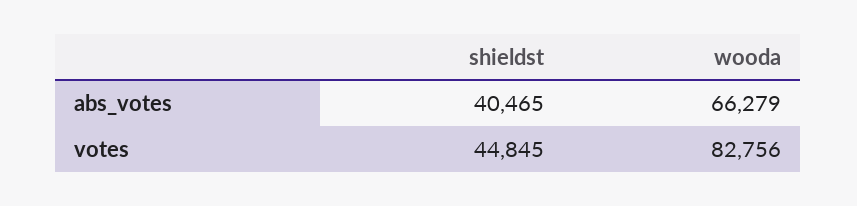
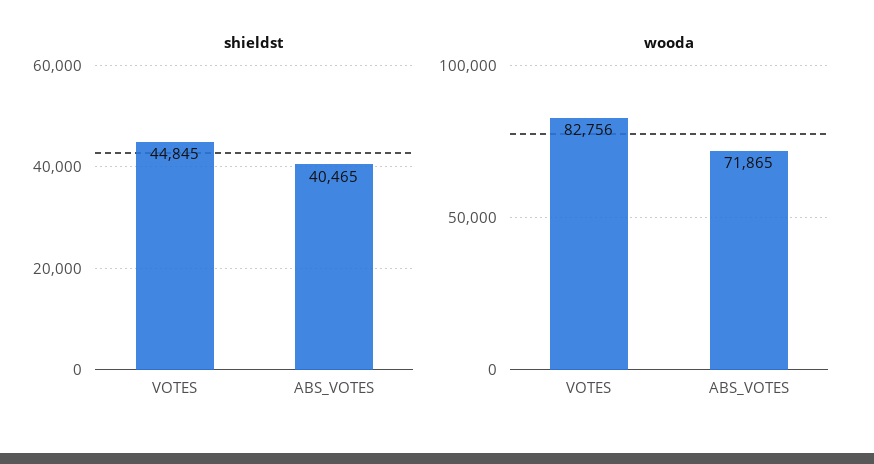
wooda, abs_votes: 66279 -> 71865

